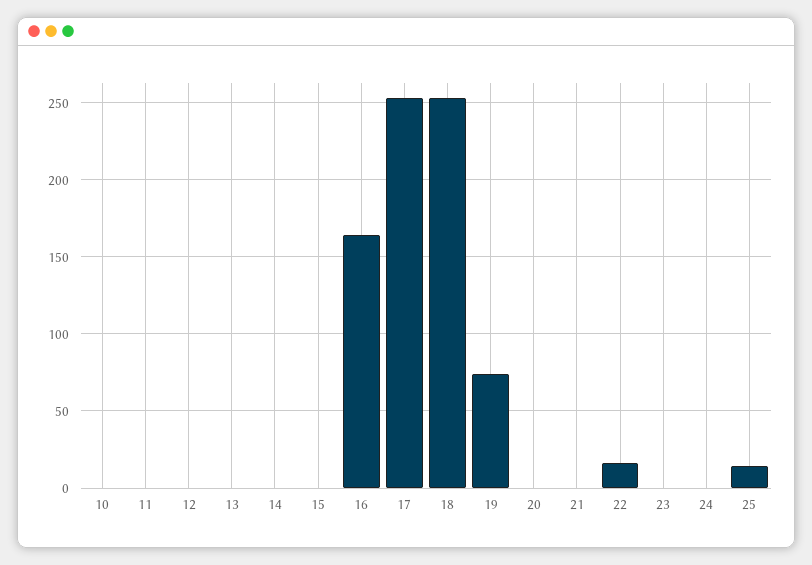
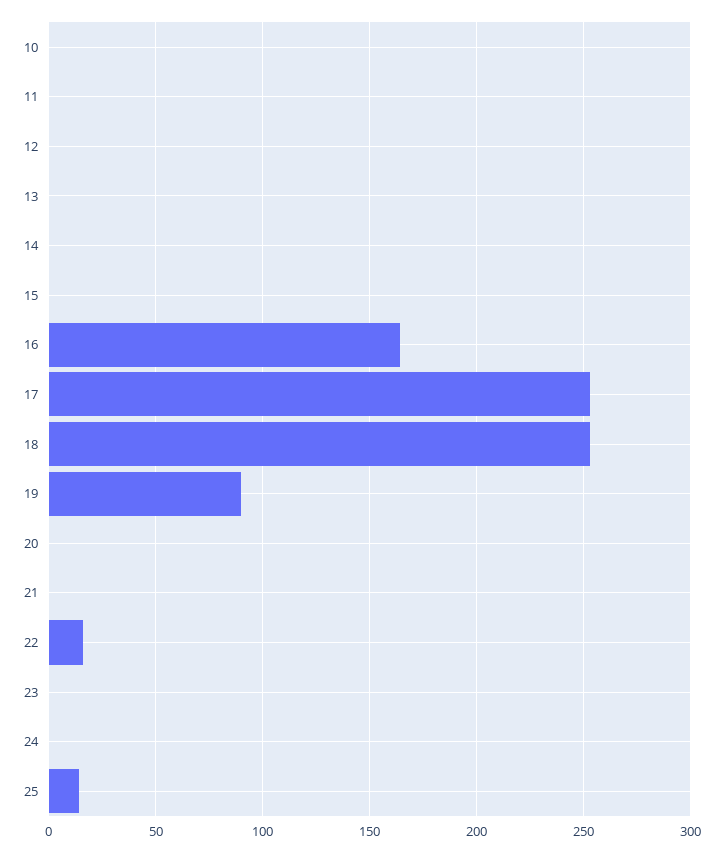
19: 75 -> 90

